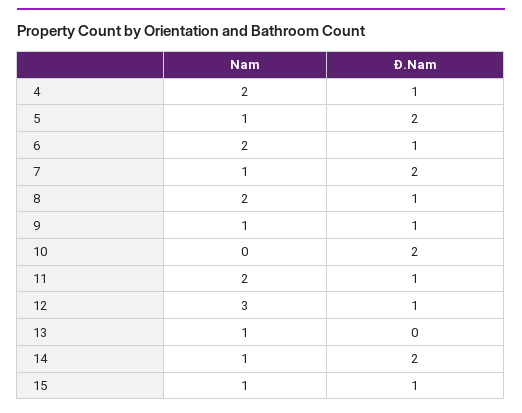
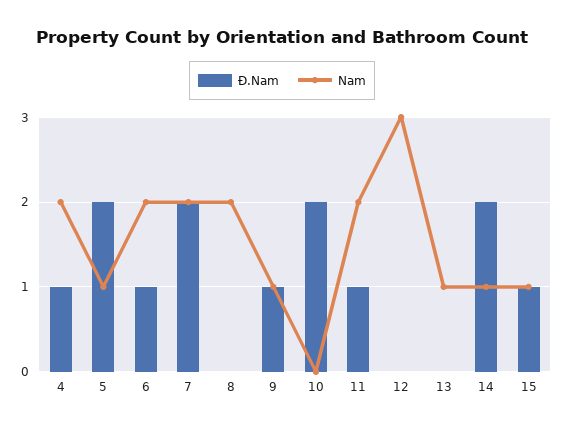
Nam, 7: 1 -> 2
Đ.Nam, 8: 1 -> 0
Đ.Nam, 12: 1 -> 0

